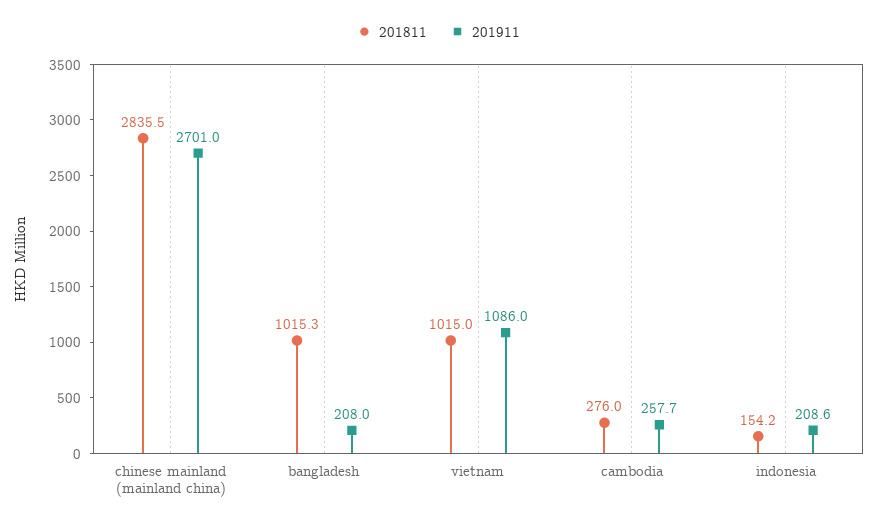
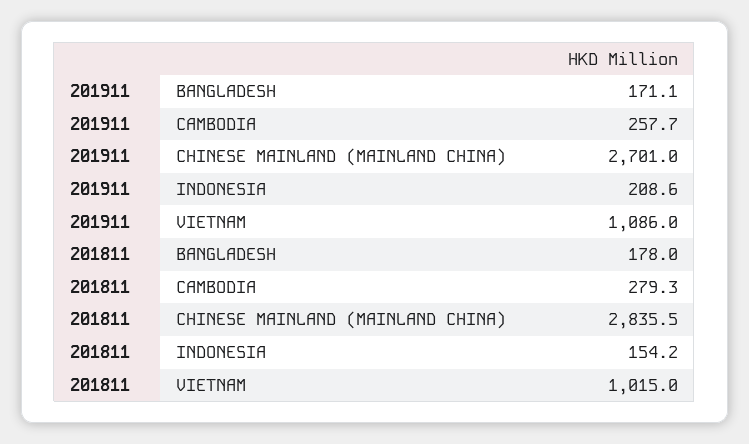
201811, bangladesh: 1015.3 -> 178
201911, bangladesh: 208 -> 171.1
201811, cambodia: 276 -> 279.3

